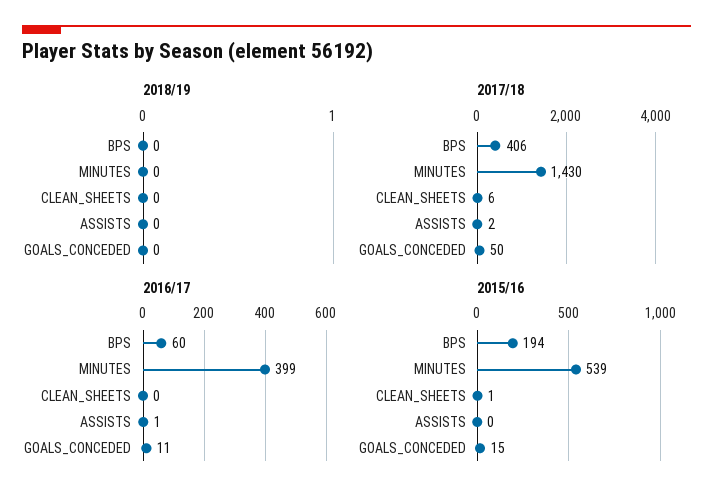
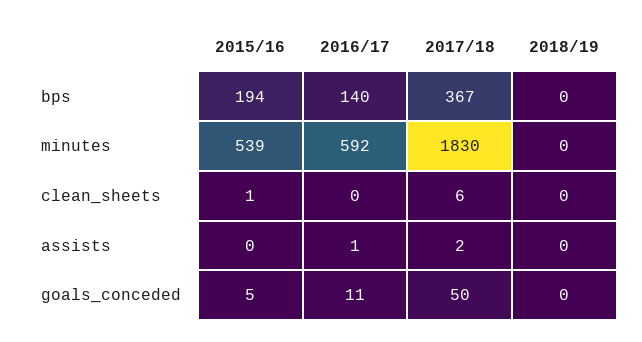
2017/18, BPS: 406 -> 367
2017/18, MINUTES: 1430 -> 1830
2016/17, BPS: 60 -> 140
2016/17, MINUTES: 399 -> 592
2015/16, GOALS_CONCEDED: 15 -> 5

